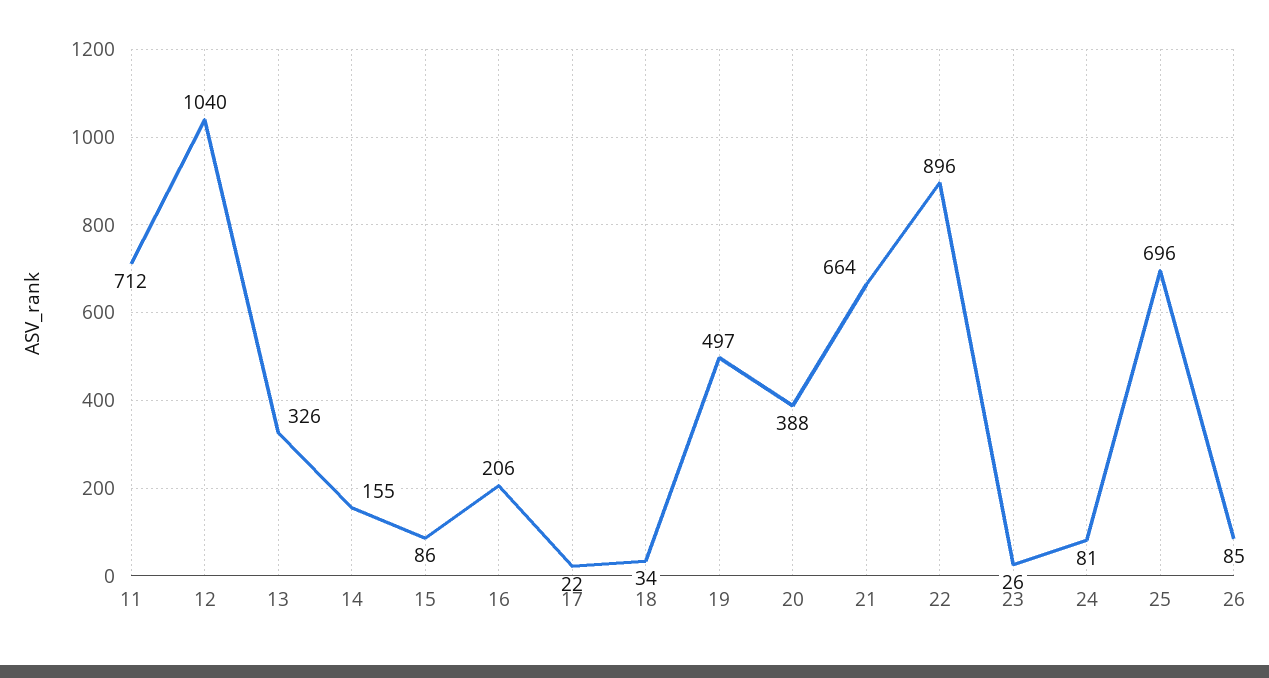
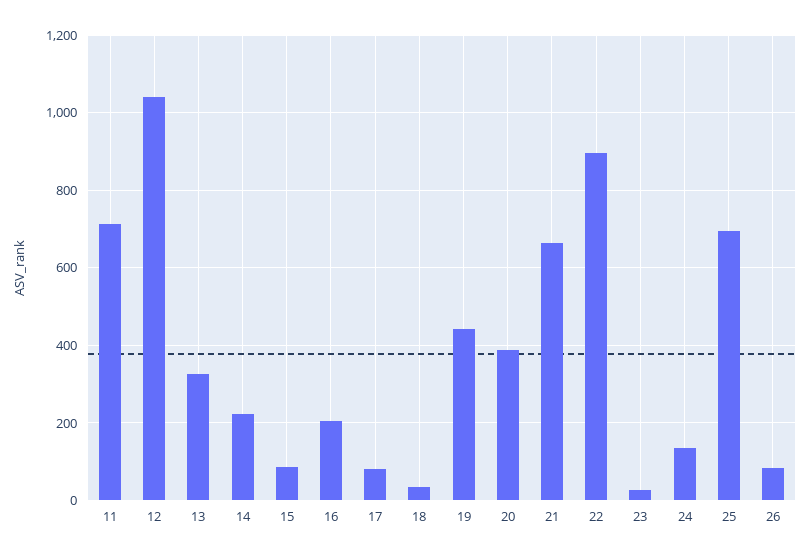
14: 155 -> 220
17: 22 -> 80
19: 497 -> 440
24: 81 -> 140

